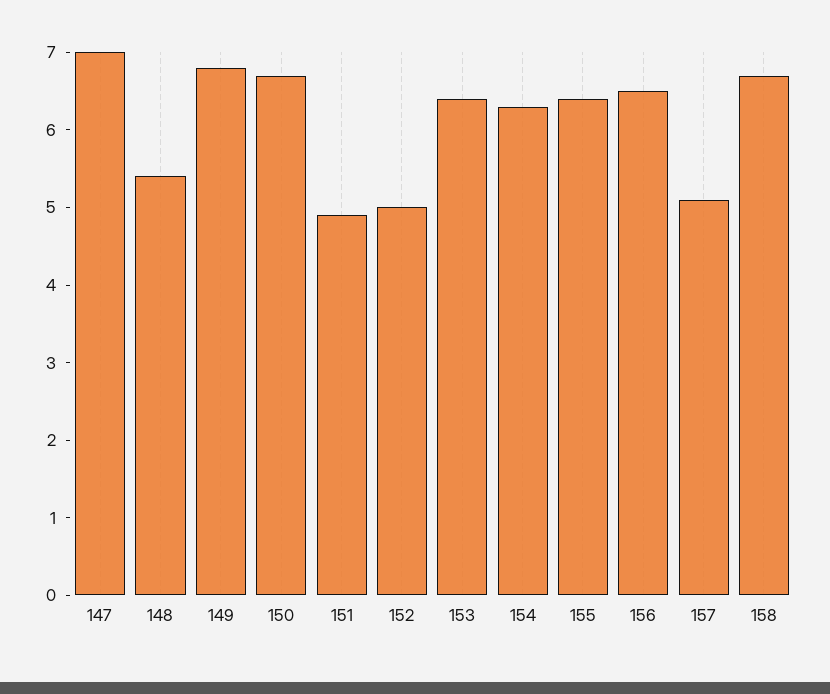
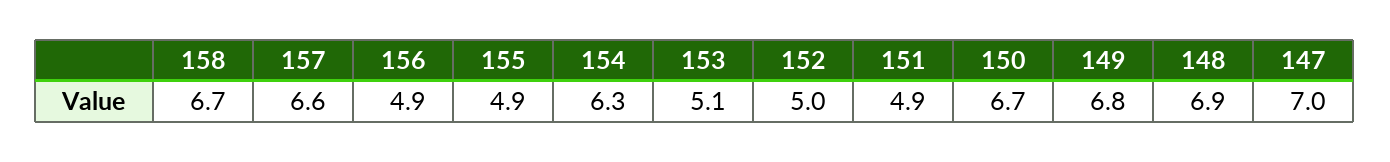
148: 5.5 -> 6.9
153: 6.5 -> 5.1
155: 6.5 -> 4.9
156: 6.5 -> 4.9
157: 5 -> 6.6

